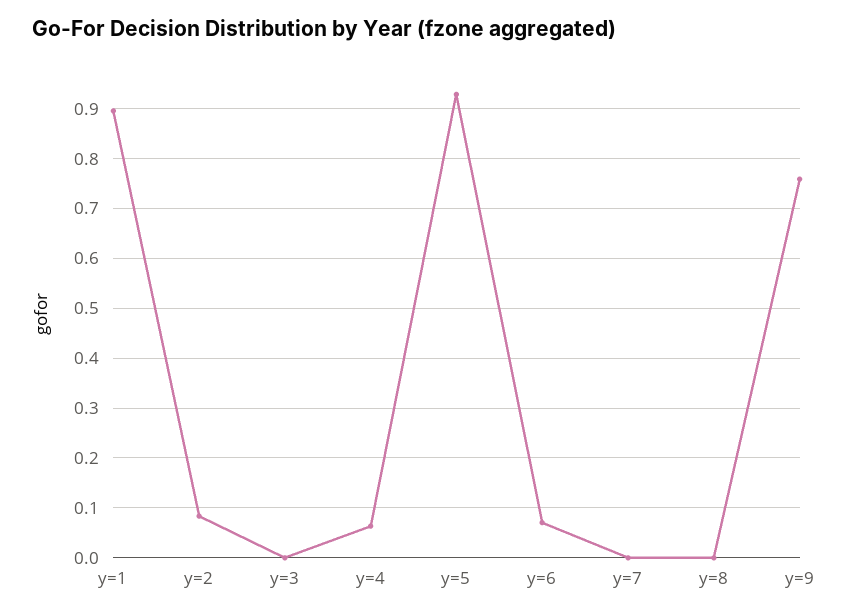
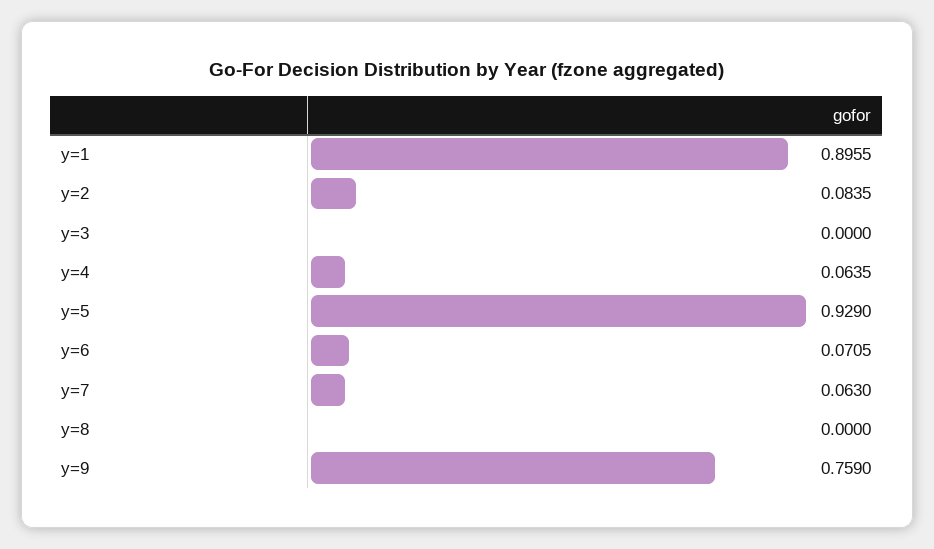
y=7: 0 -> 0.063

